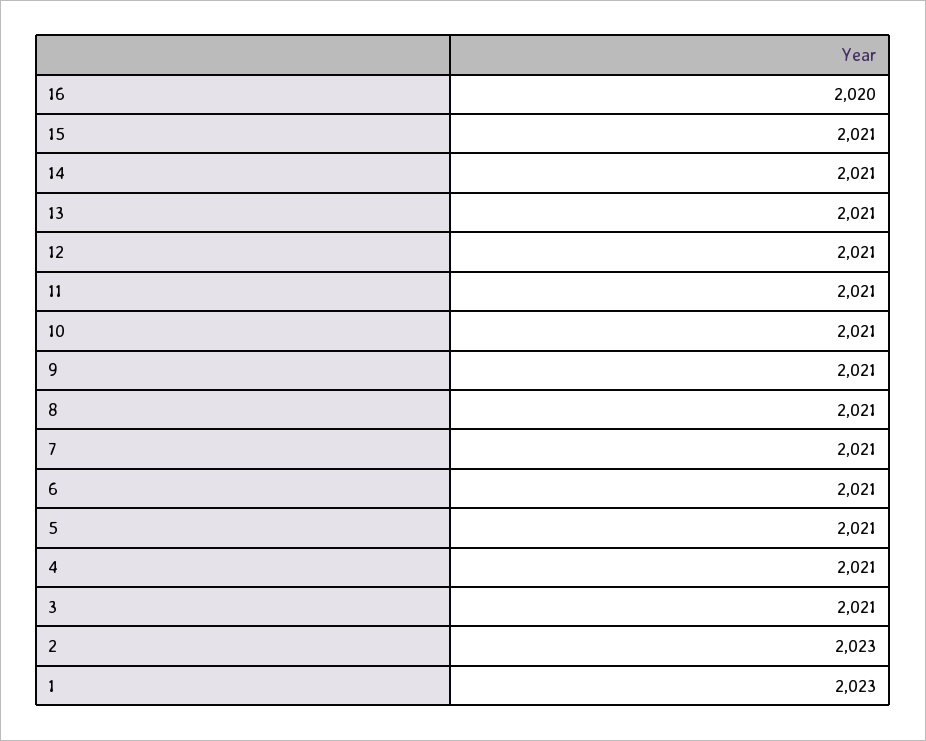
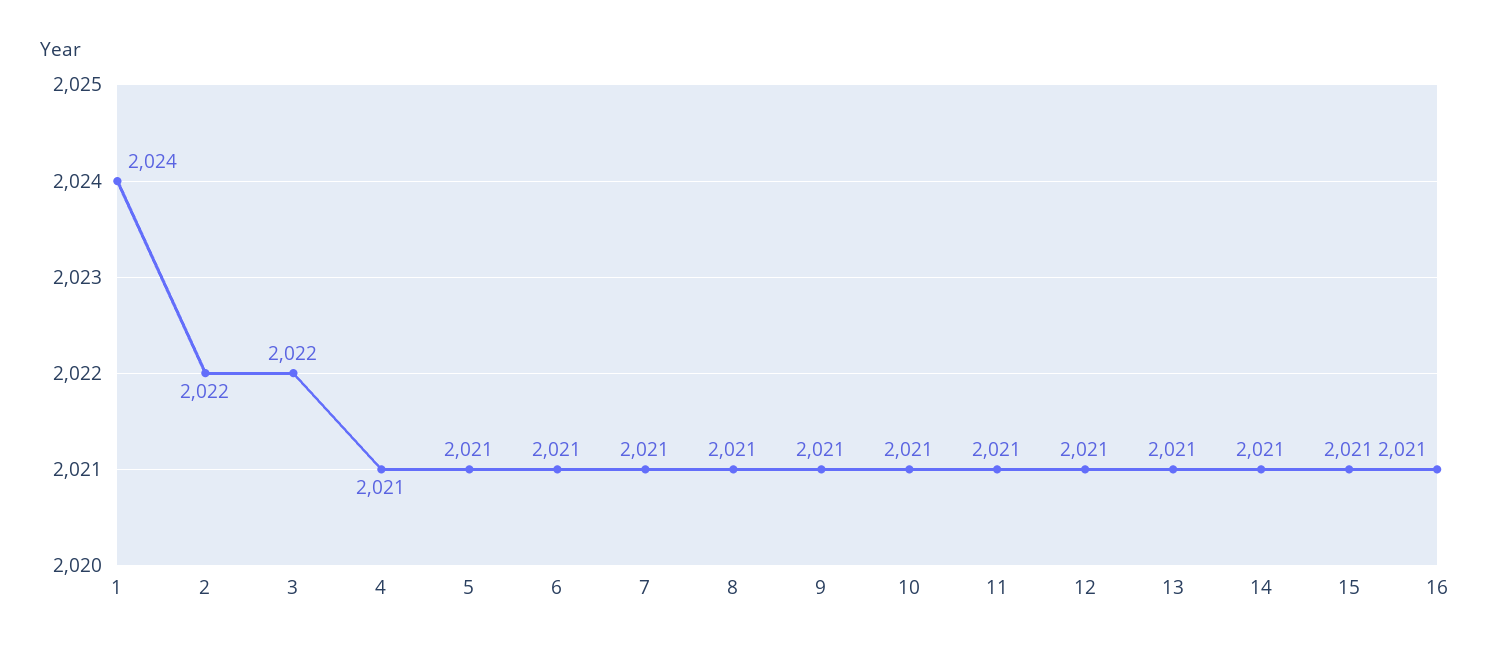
16: 2020 -> 2021
3: 2021 -> 2022
2: 2023 -> 2022
1: 2023 -> 2024

